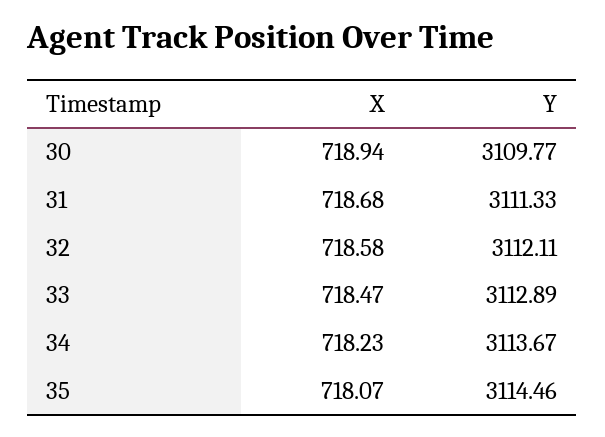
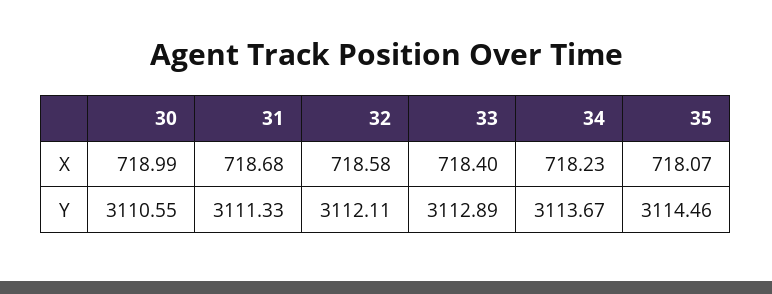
X, 30: 718.94 -> 718.99
Y, 30: 3109.77 -> 3110.55
X, 33: 718.47 -> 718.4

